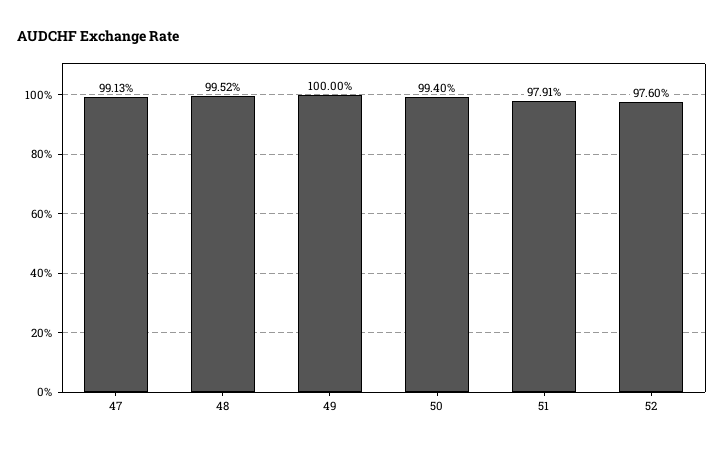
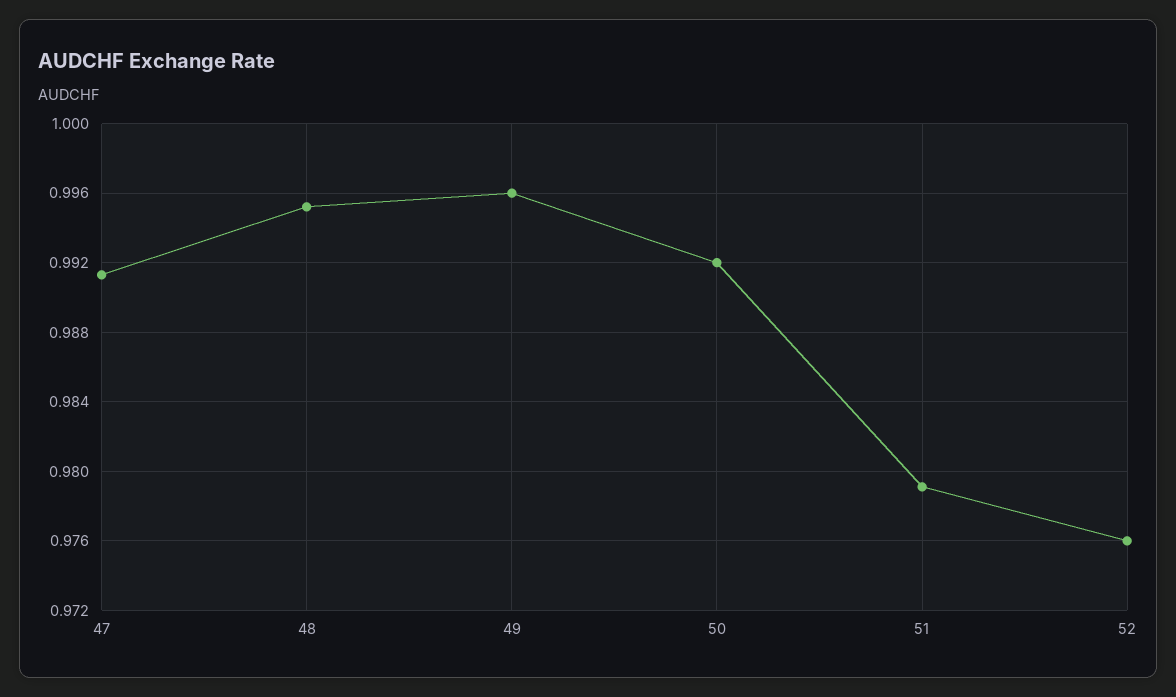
49: 1 -> 0.996
50: 0.994 -> 0.992

